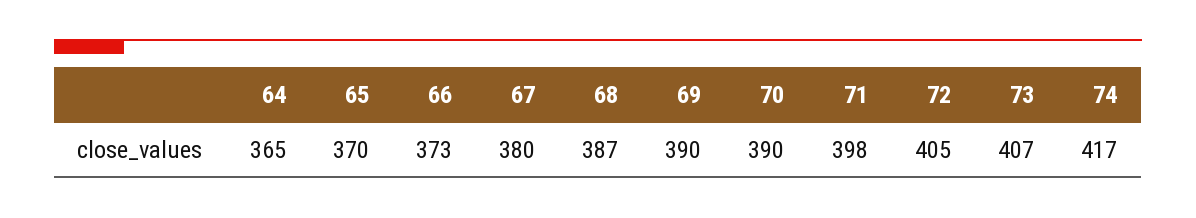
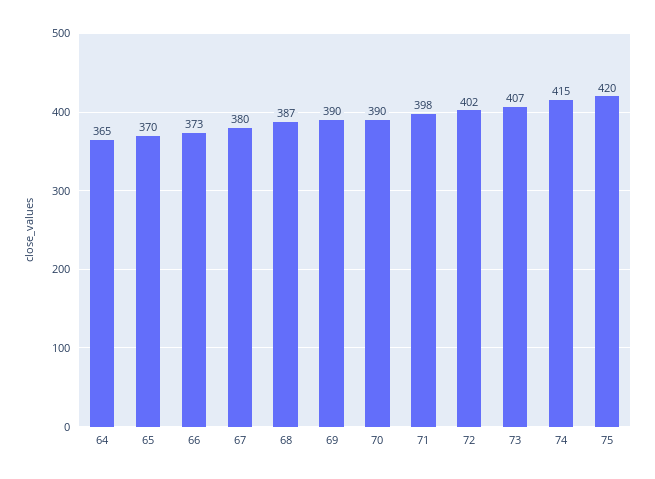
72: 405 -> 402
74: 417 -> 415
75: none -> 420

